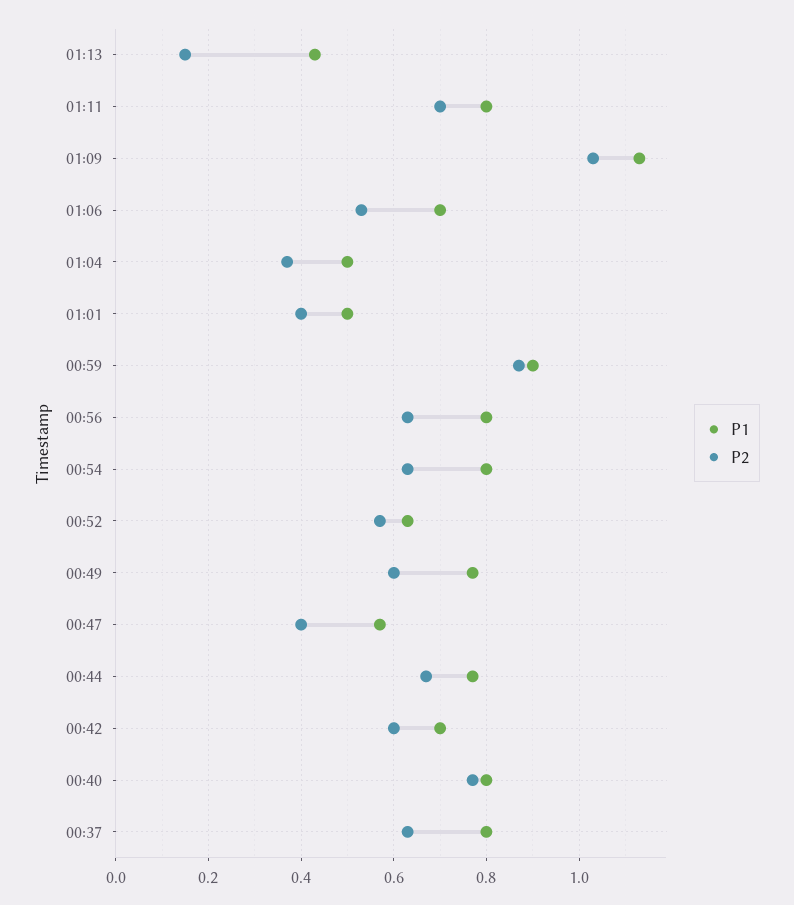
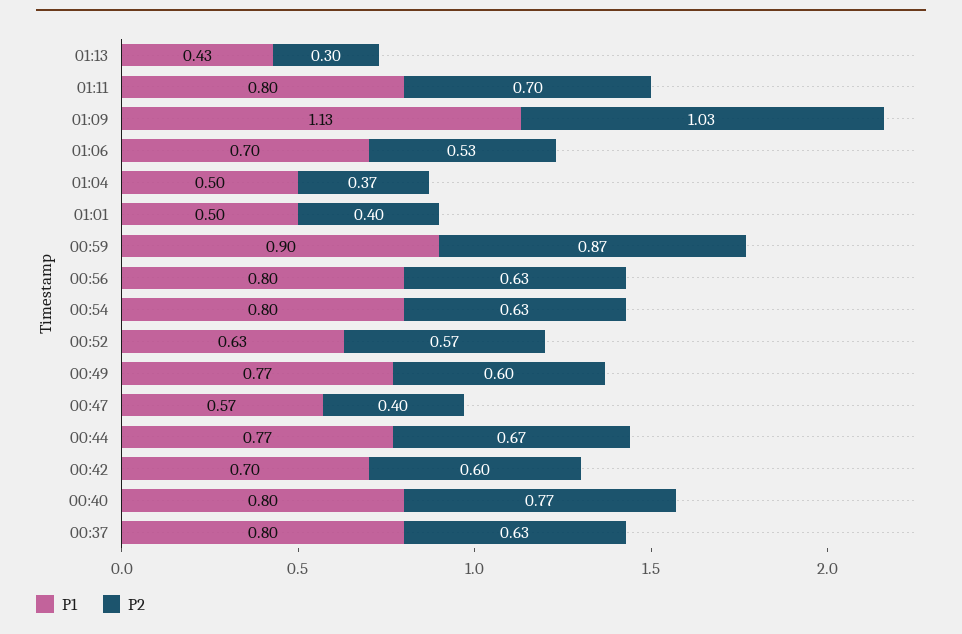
P2, 01:13: 0.15 -> 0.3

